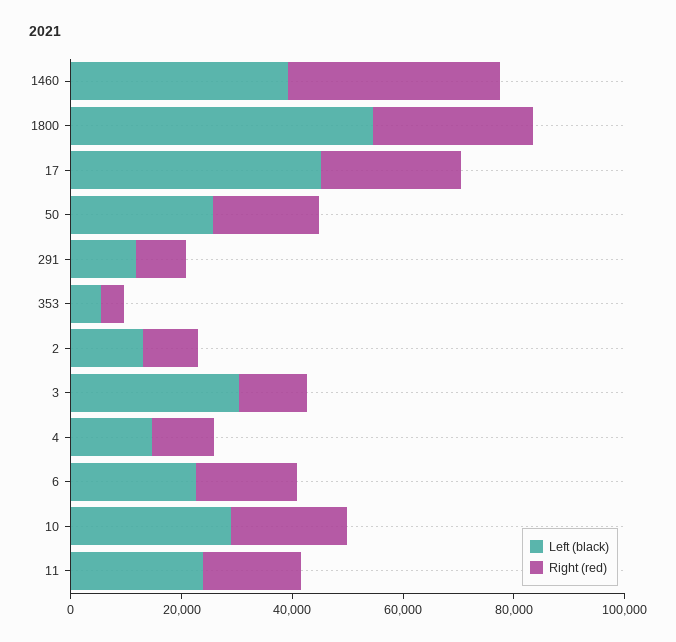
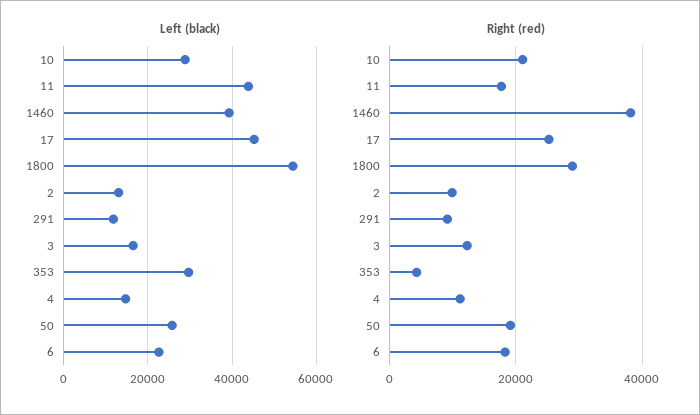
Left (black), 353: 5000 -> 30000
Left (black), 3: 30000 -> 16000
Left (black), 11: 25000 -> 44000

